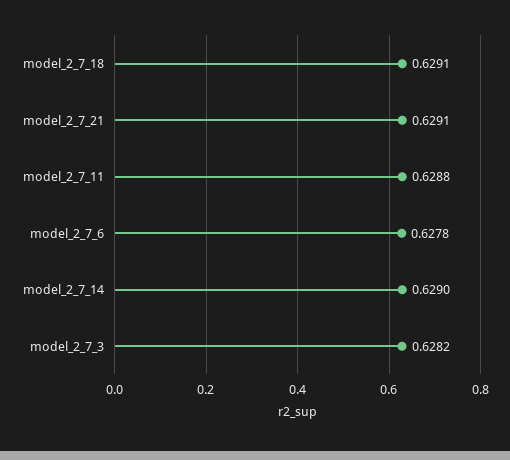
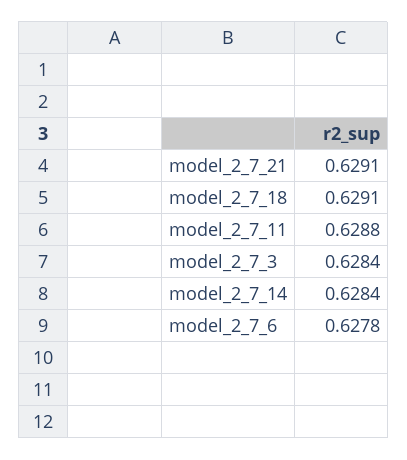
model_2_7_14: 0.629 -> 0.6284
model_2_7_3: 0.6282 -> 0.6284

